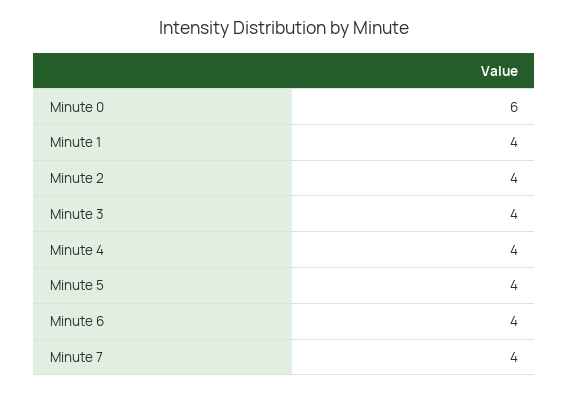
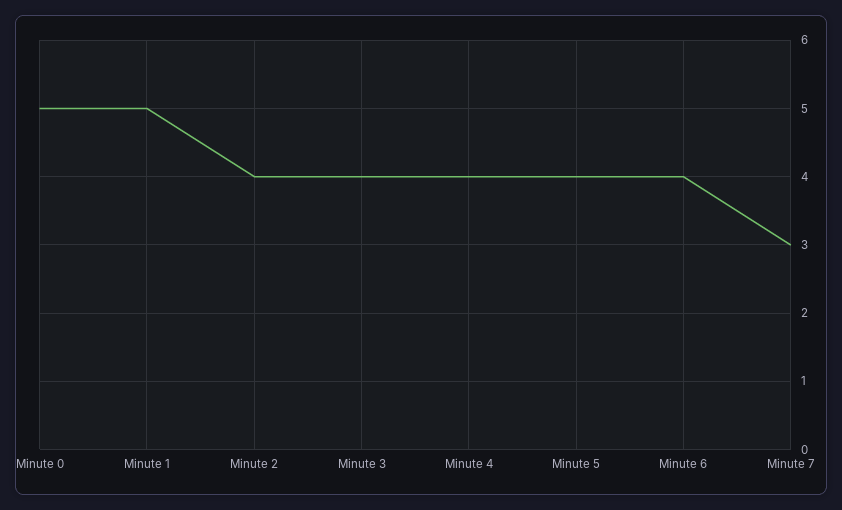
Minute 0: 6 -> 5
Minute 1: 4 -> 5
Minute 7: 4 -> 3

